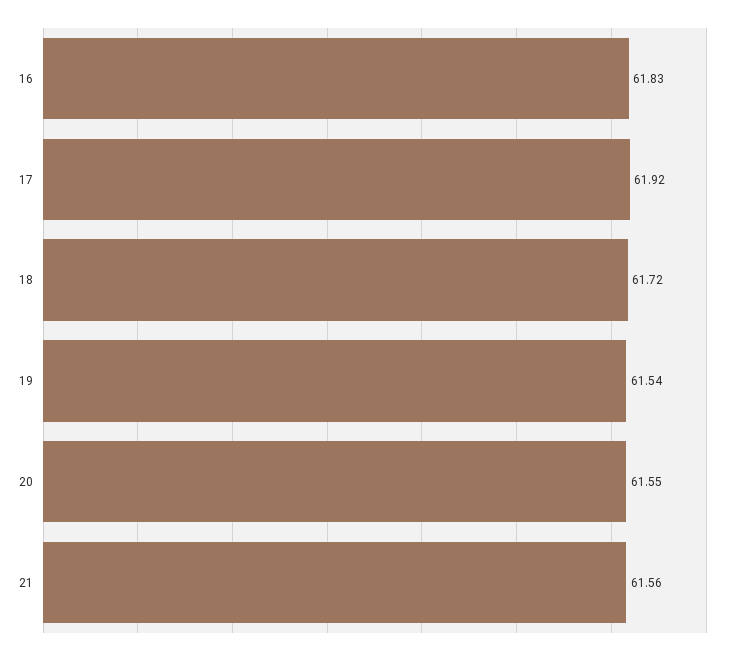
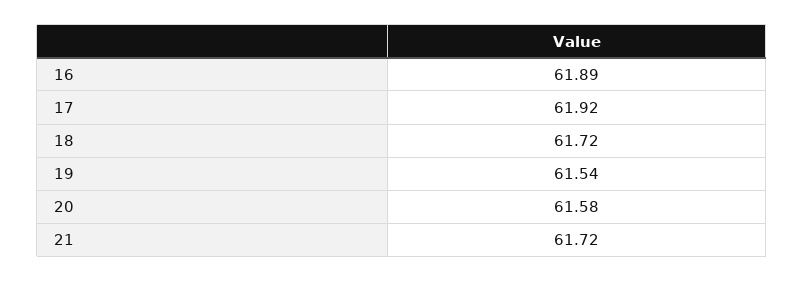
16: 61.83 -> 61.89
20: 61.55 -> 61.58
21: 61.56 -> 61.72

